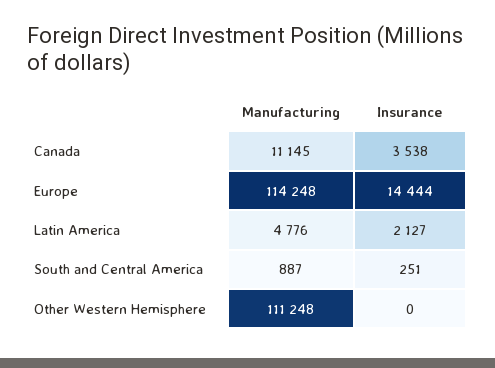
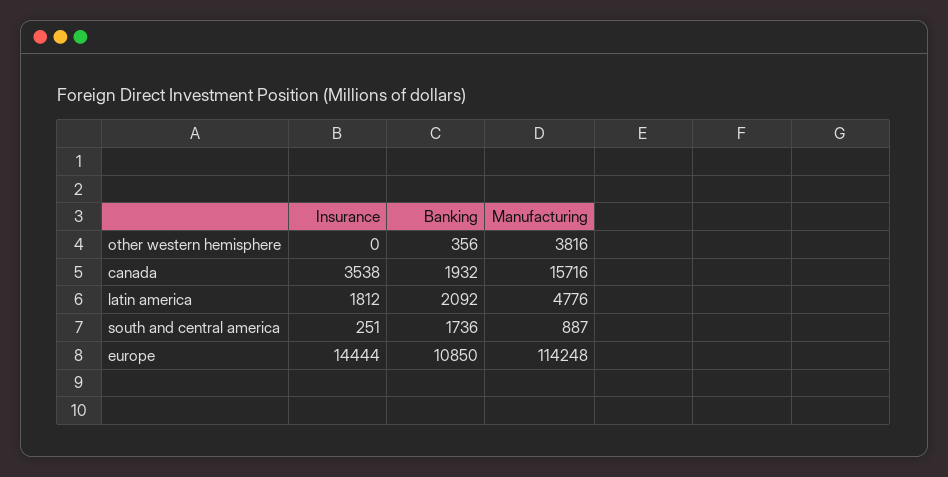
Manufacturing, Canada: 11145 -> 15716
Insurance, Latin America: 2127 -> 1812
Manufacturing, Other Western Hemisphere: 111248 -> 3816
Banking, Other Western Hemisphere: none -> 356
Banking, Canada: none -> 1932
Banking, Latin America: none -> 2092
Banking, South and Central America: none -> 1736
Banking, Europe: none -> 10850

